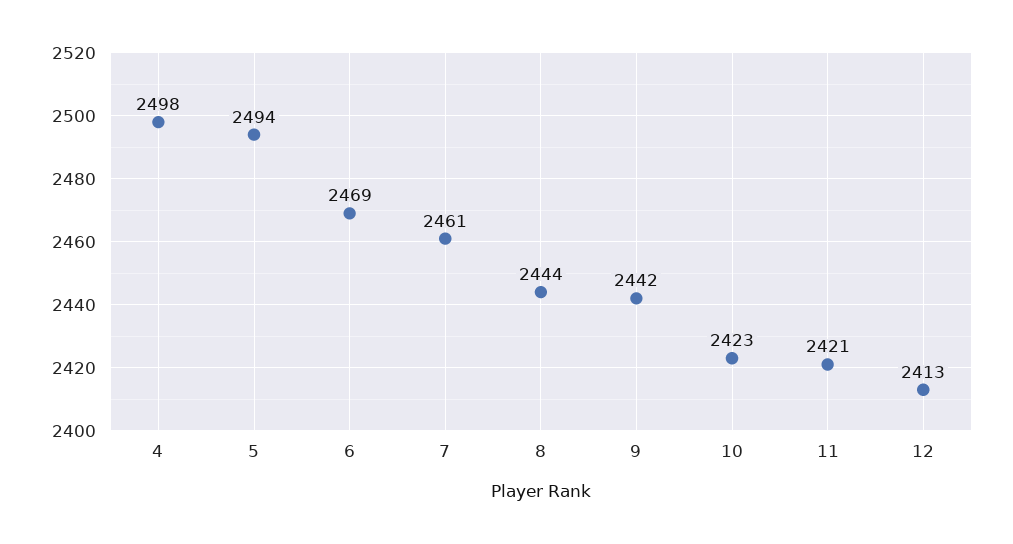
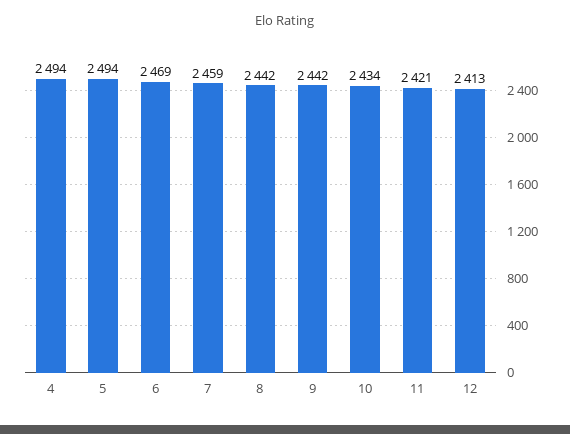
4: 2498 -> 2494
7: 2461 -> 2459
8: 2444 -> 2442
10: 2423 -> 2434

